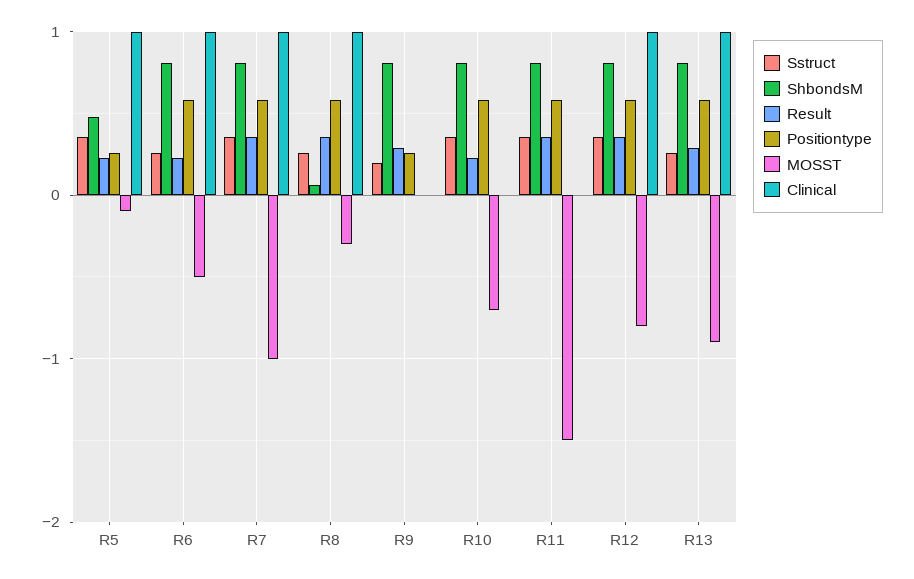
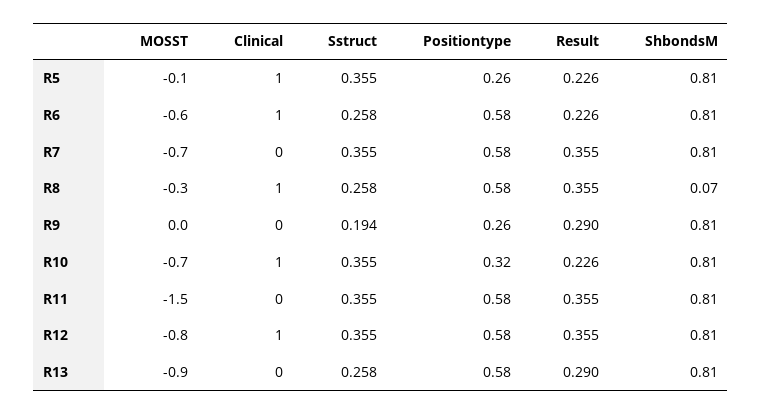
ShbondsM, R5: 0.5 -> 0.81
MOSST, R6: -0.5 -> -0.6
MOSST, R7: -1 -> -0.7
Clinical, R7: 1 -> 0
Positiontype, R10: 0.6 -> 0.32
Clinical, R10: 0 -> 1
Clinical, R13: 1 -> 0

